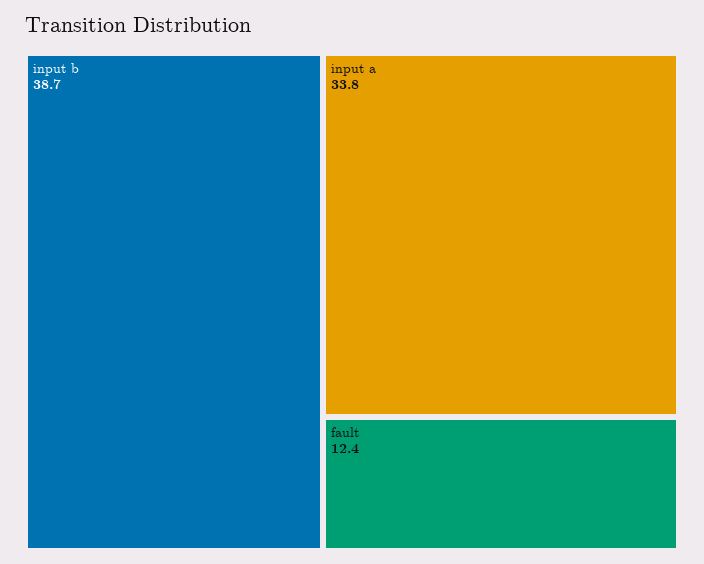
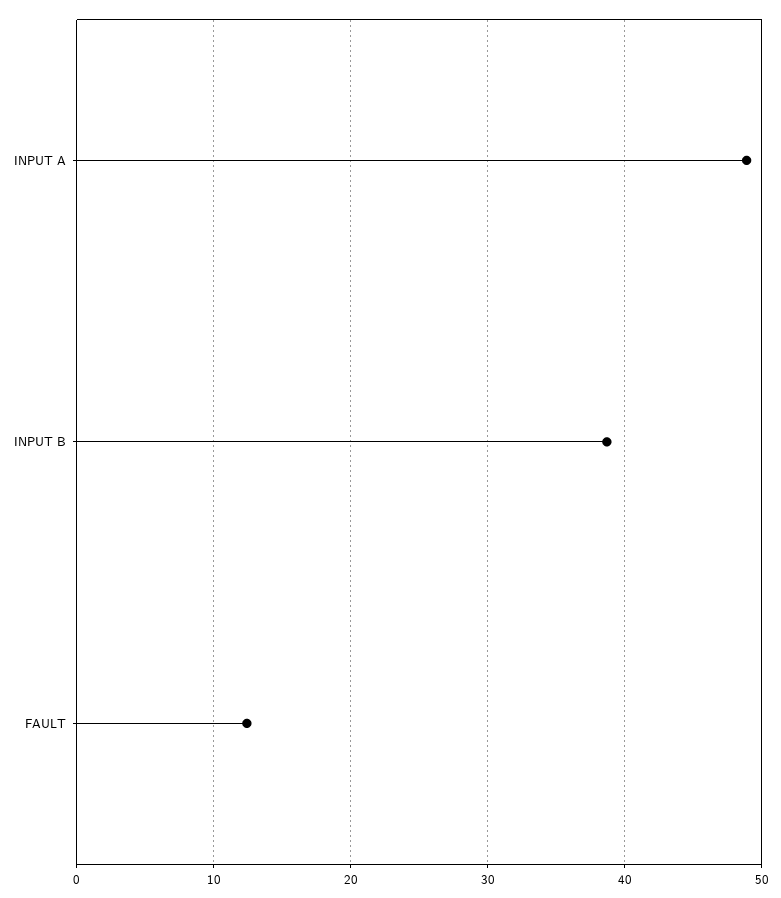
input a: 33.8 -> 49

